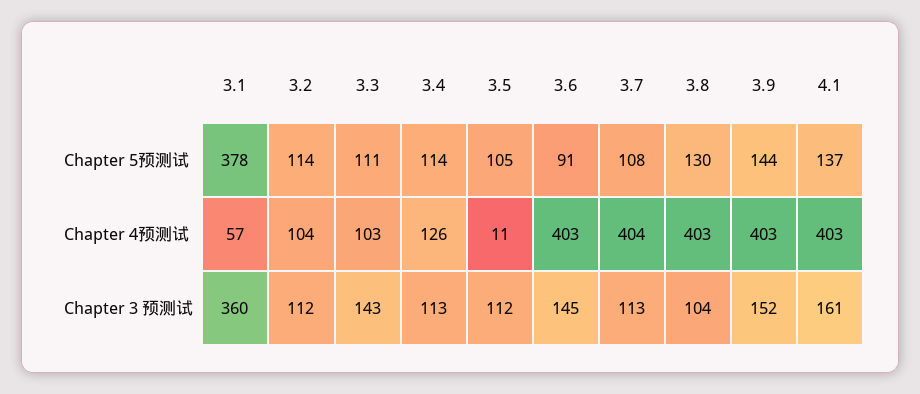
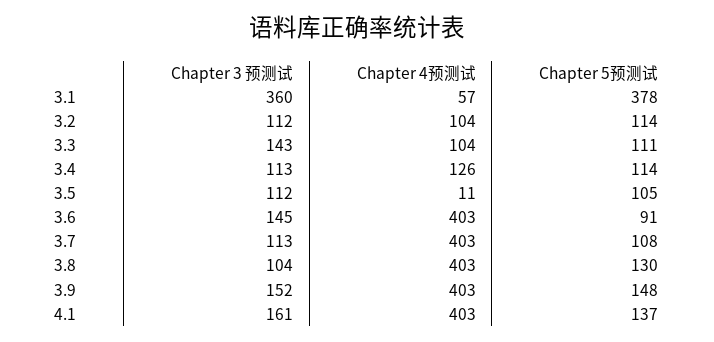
3.9, Chapter 5预测试: 144 -> 148
3.3, Chapter 4预测试: 103 -> 104
3.7, Chapter 4预测试: 404 -> 403

